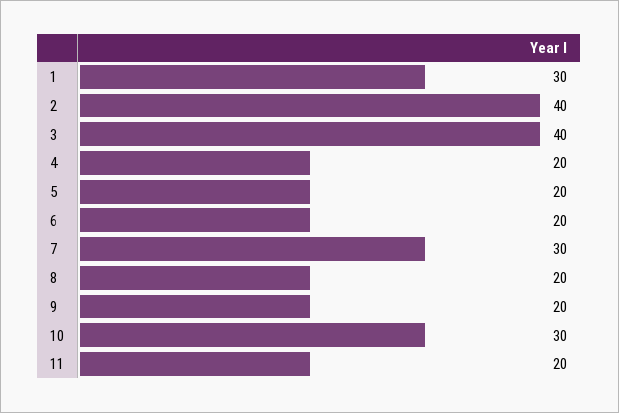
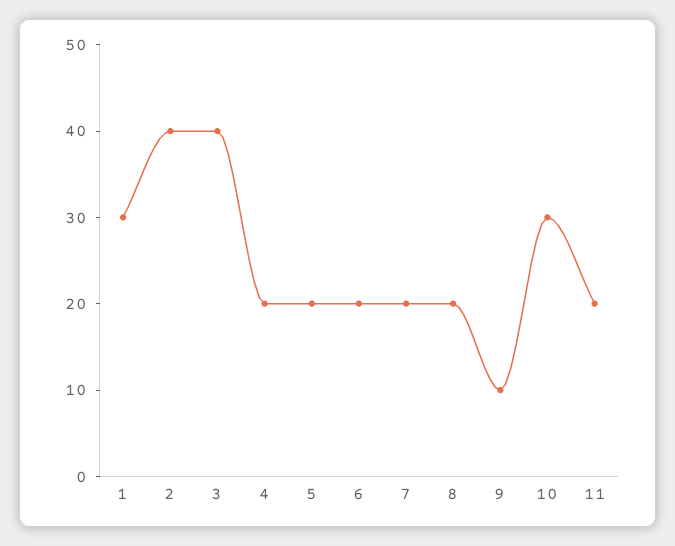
7: 30 -> 20
9: 20 -> 10

